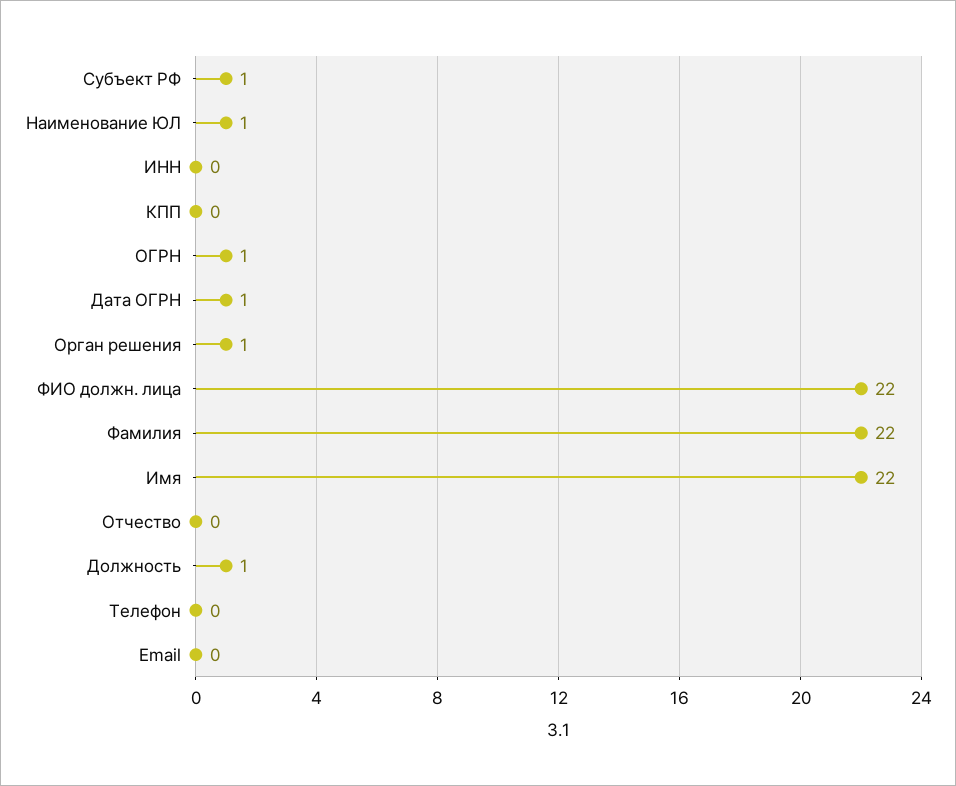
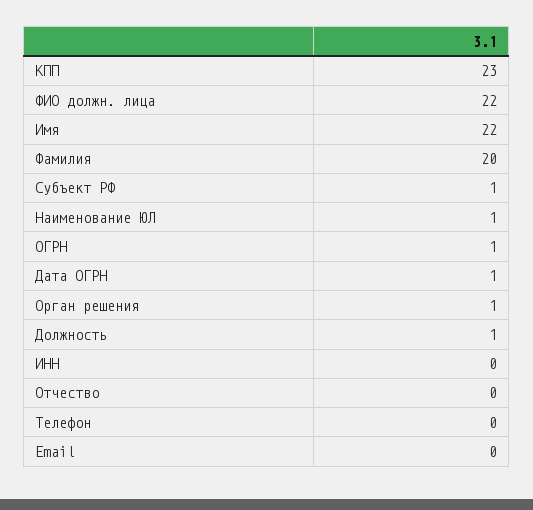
КПП: 0 -> 23
Фамилия: 22 -> 20

